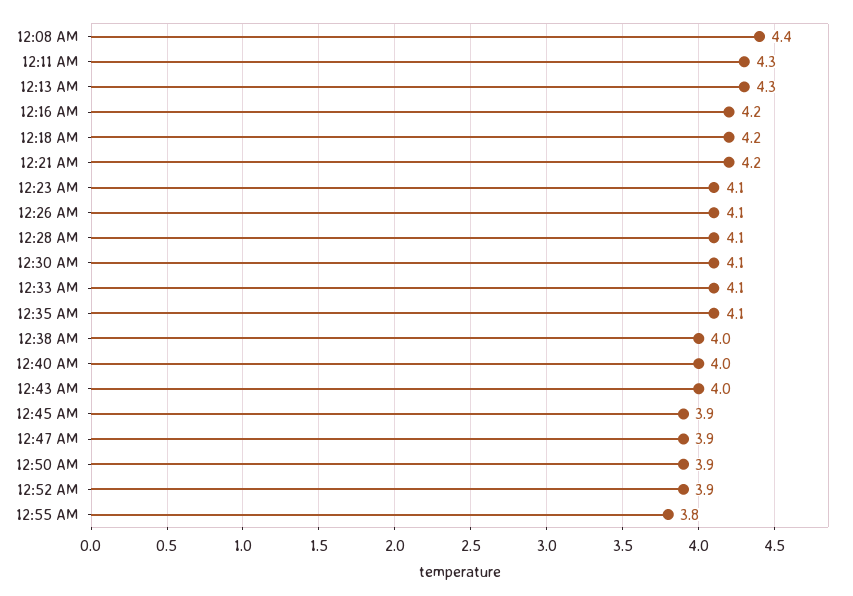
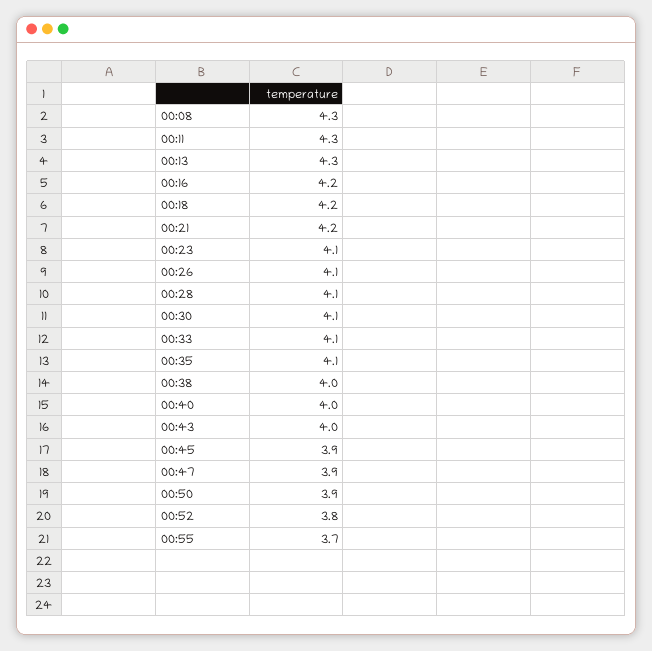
12:08 AM: 4.4 -> 4.3
12:52 AM: 3.9 -> 3.8
12:55 AM: 3.8 -> 3.7

